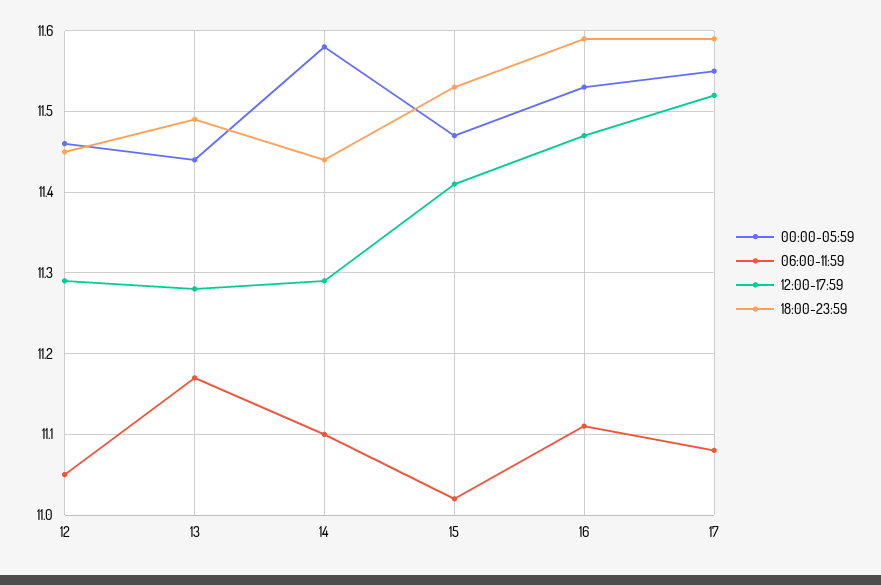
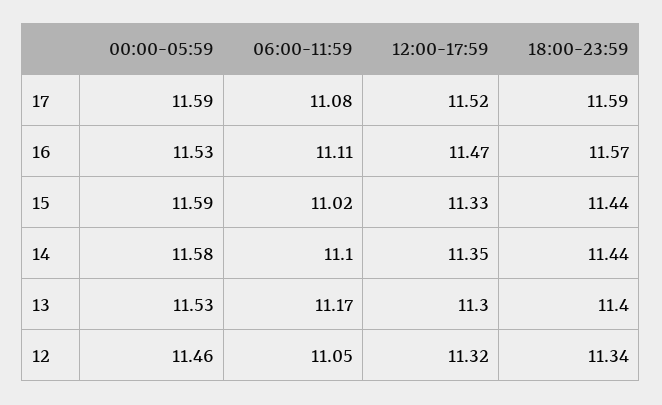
12:00-17:59, 12: 11.29 -> 11.32
18:00-23:59, 12: 11.45 -> 11.34
00:00-05:59, 13: 11.44 -> 11.53
12:00-17:59, 13: 11.28 -> 11.3
18:00-23:59, 13: 11.49 -> 11.4
12:00-17:59, 14: 11.29 -> 11.35
00:00-05:59, 15: 11.47 -> 11.59
12:00-17:59, 15: 11.41 -> 11.33
18:00-23:59, 15: 11.53 -> 11.44
18:00-23:59, 16: 11.59 -> 11.57
00:00-05:59, 17: 11.55 -> 11.59

